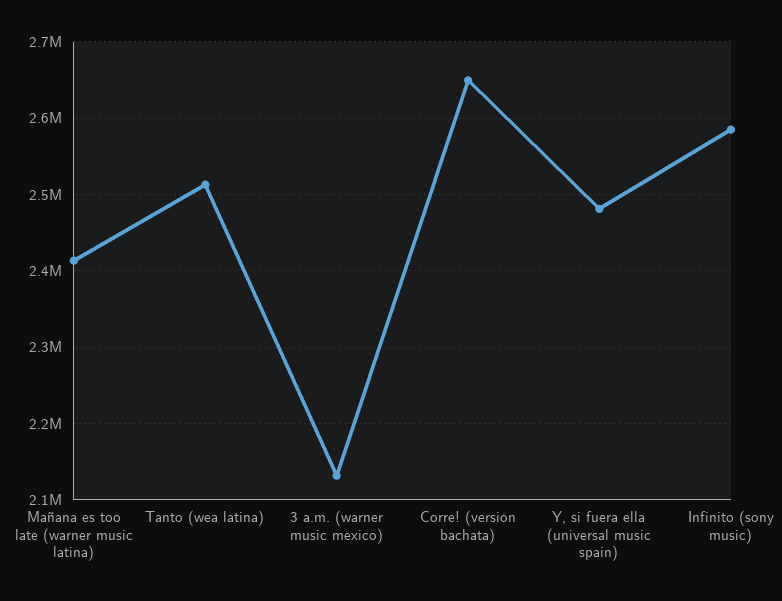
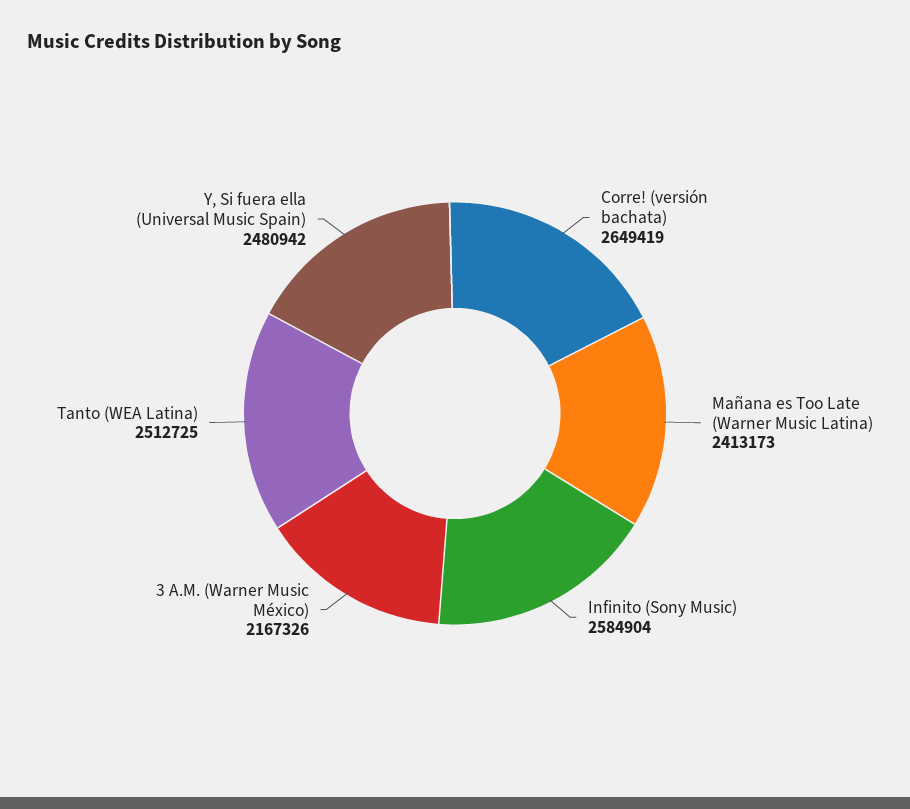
3 a.m. (warner music méxico): 2130000 -> 2167326

